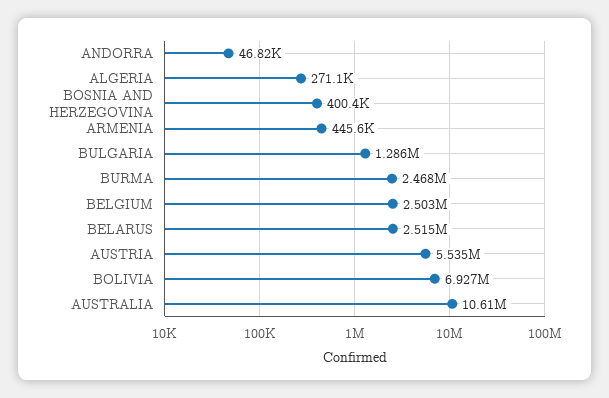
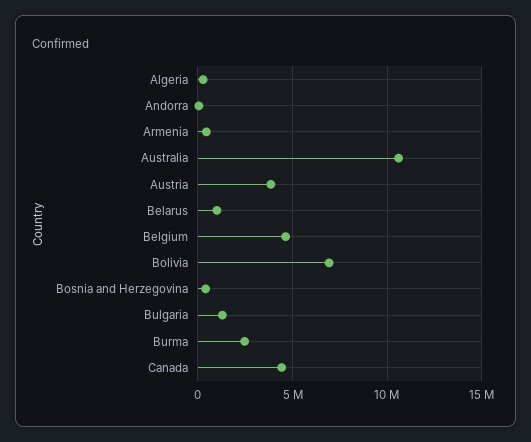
BELGIUM: 2503000 -> 4500000
BELARUS: 2515000 -> 1000000
AUSTRIA: 5535000 -> 4000000
Canada: none -> 4500000

